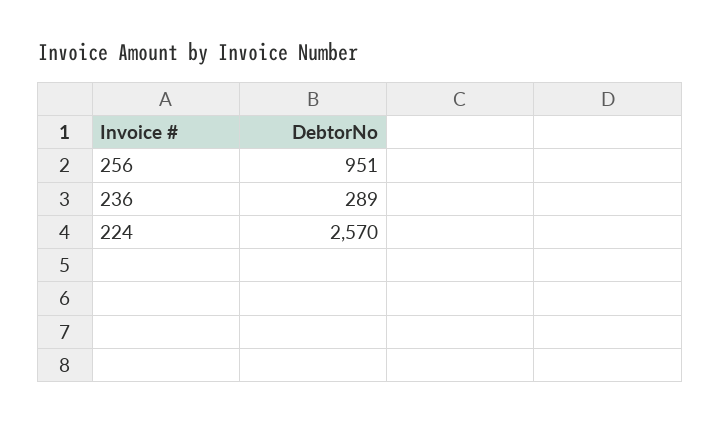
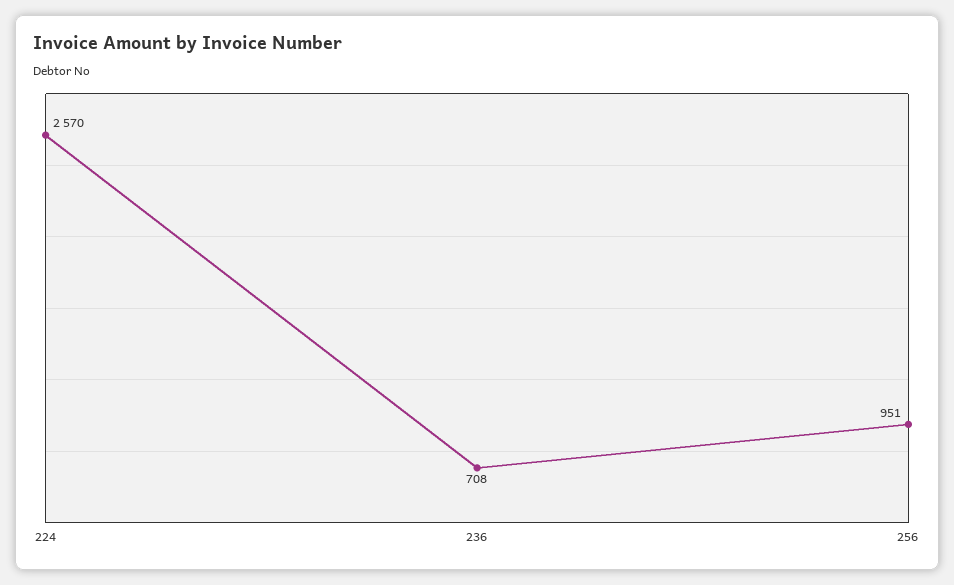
236: 289 -> 708

